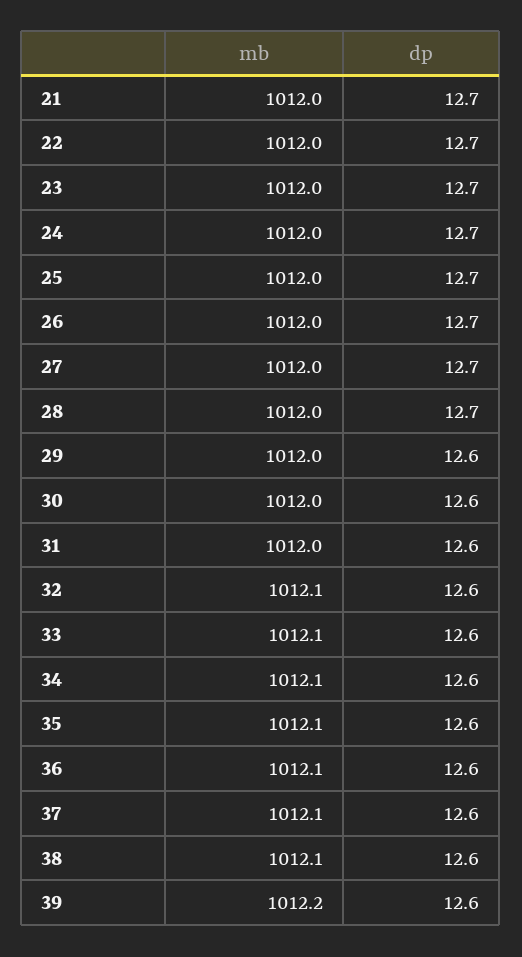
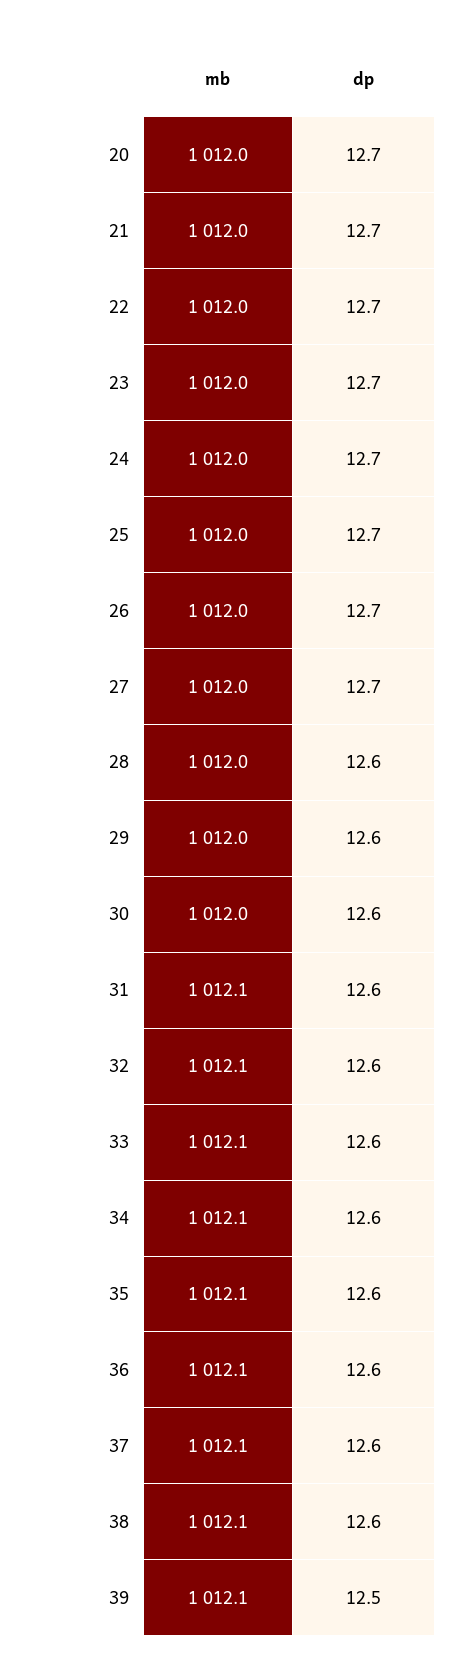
dp, 28: 12.7 -> 12.6
mb, 31: 1012 -> 1012.1
mb, 39: 1012.2 -> 1012.1
dp, 39: 12.6 -> 12.5
mb, 20: none -> 1012
dp, 20: none -> 12.7

